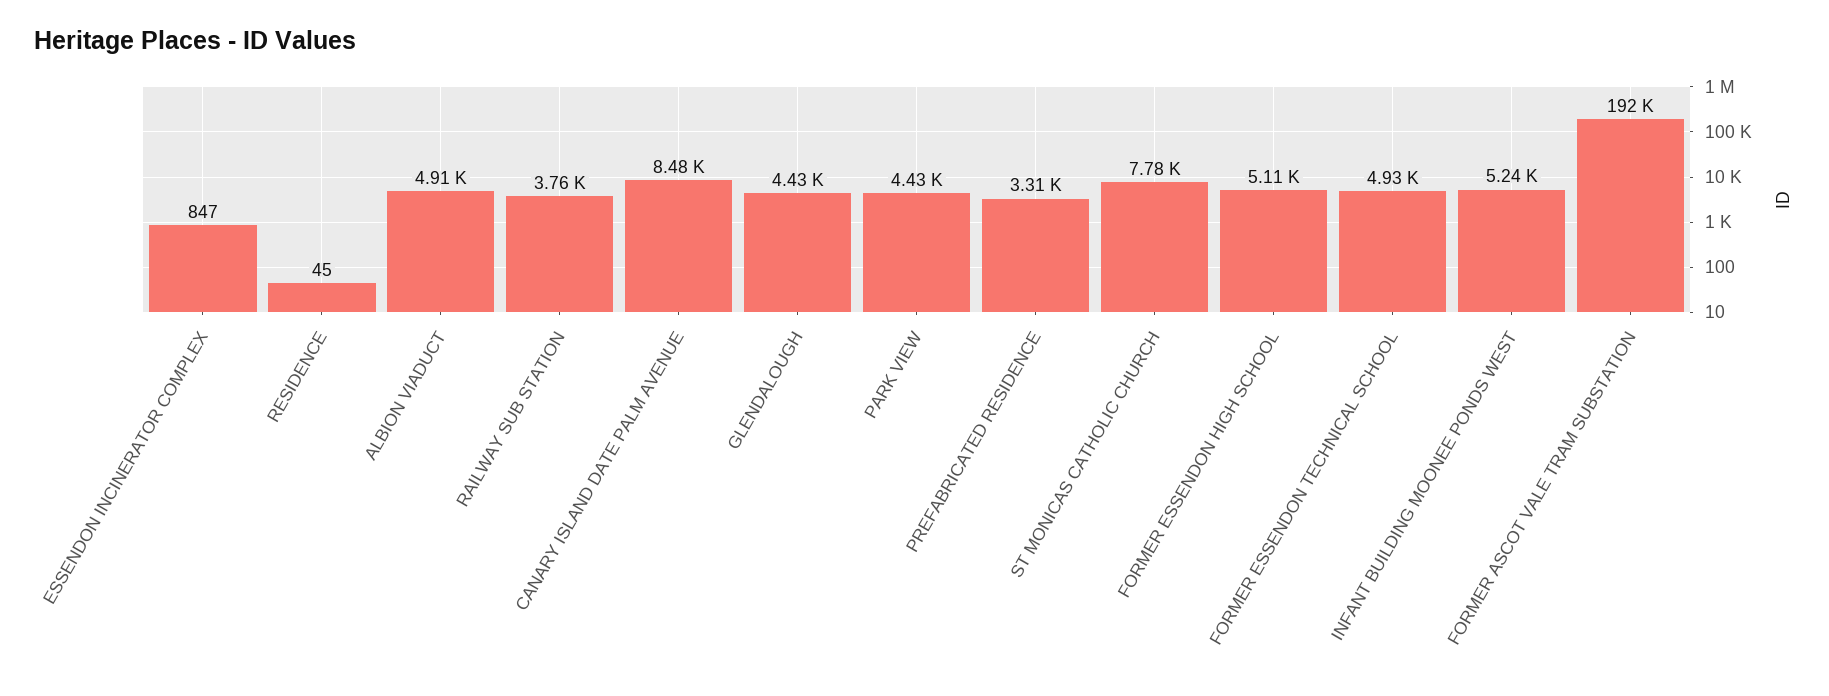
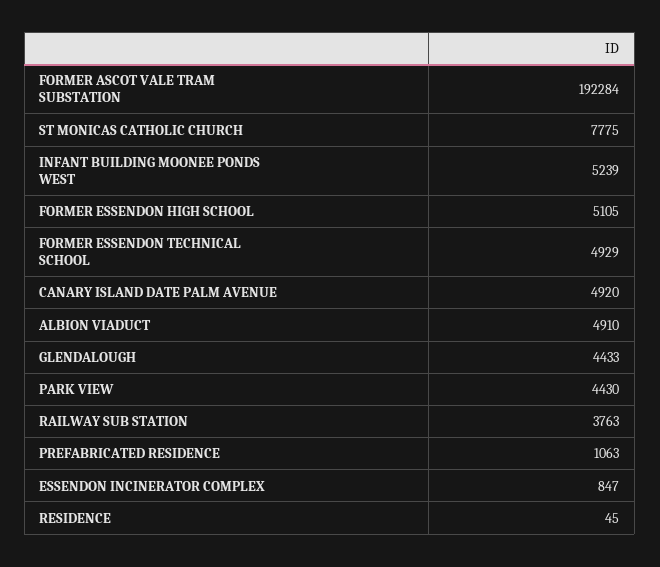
CANARY ISLAND DATE PALM AVENUE: 8480 -> 4920
PREFABRICATED RESIDENCE: 3310 -> 1063

